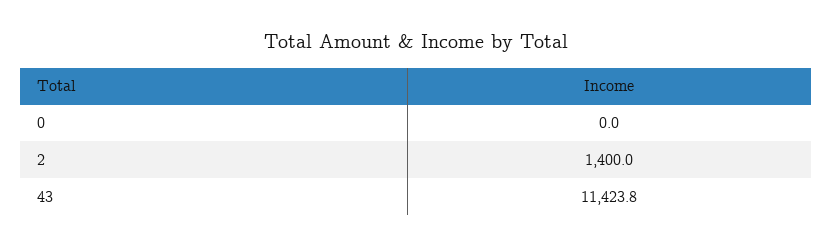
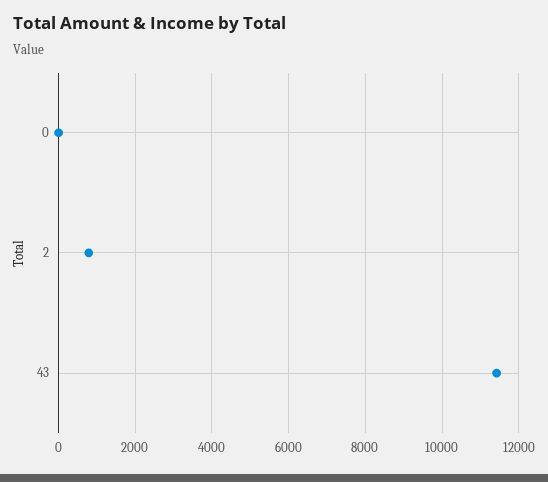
2: 1400 -> 800

